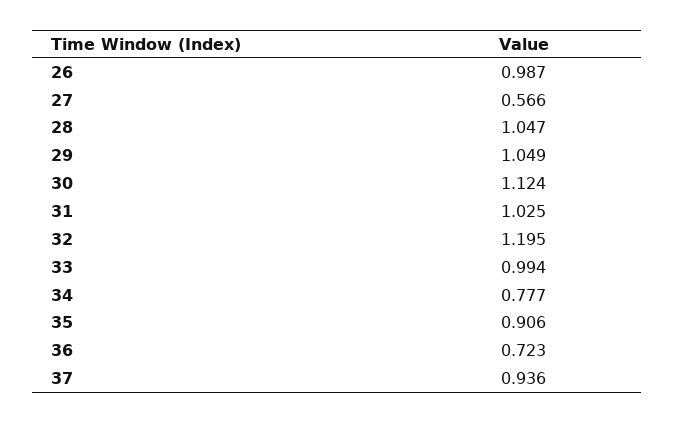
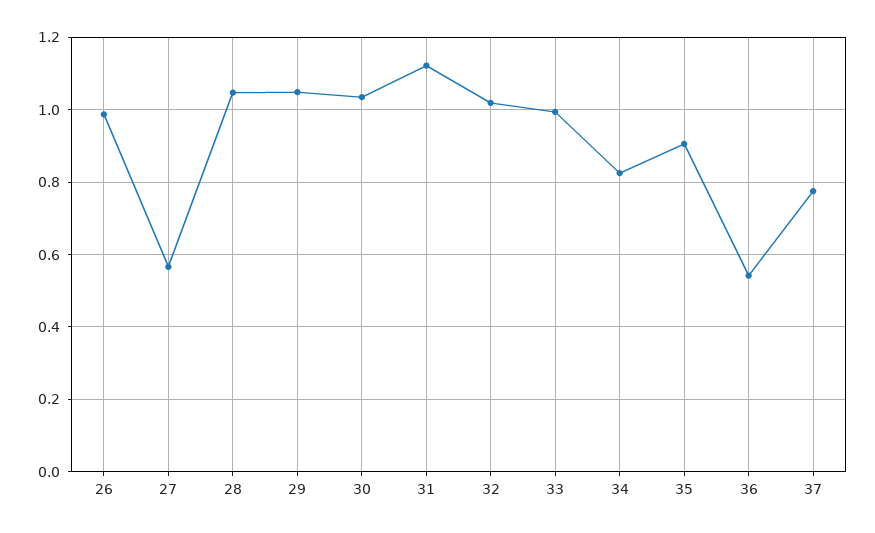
30: 1.124 -> 1.04
31: 1.025 -> 1.12
32: 1.195 -> 1.02
34: 0.777 -> 0.82
36: 0.723 -> 0.54
37: 0.936 -> 0.78

